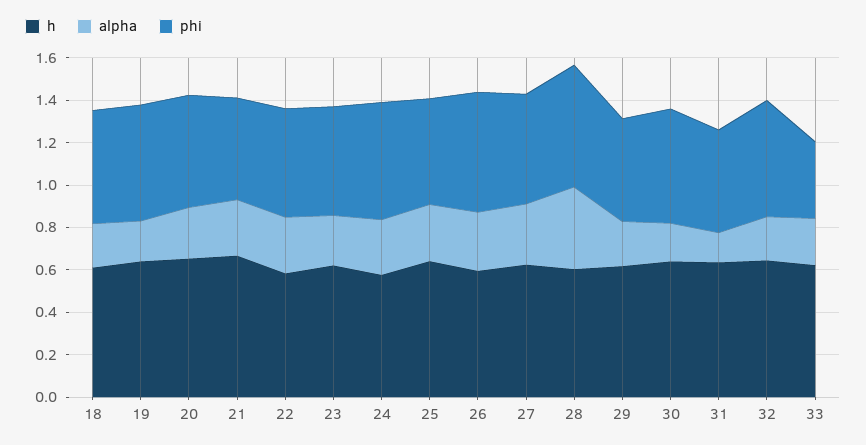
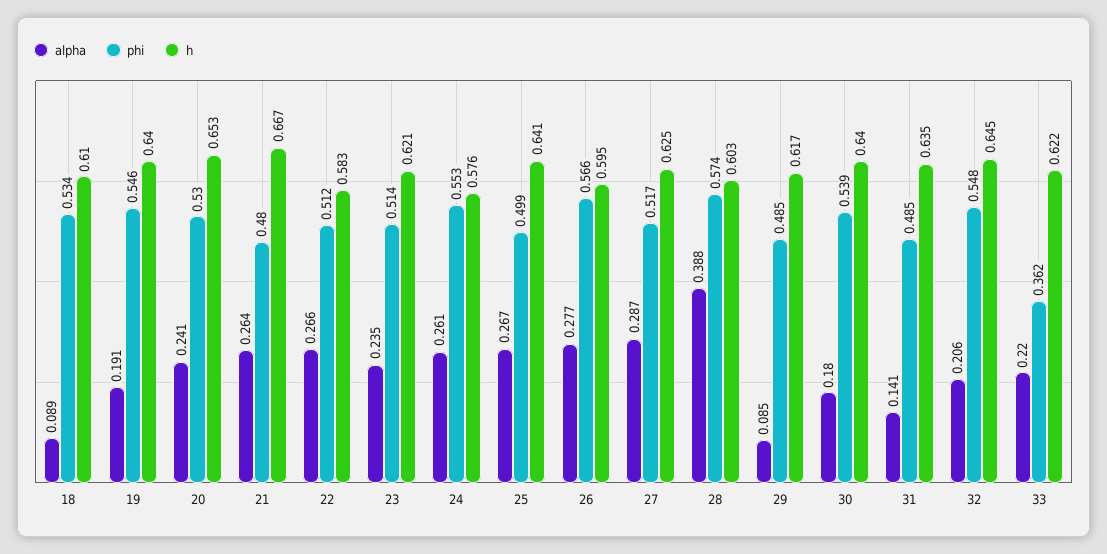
alpha, 18: 0.2 -> 0.089
alpha, 29: 0.2 -> 0.085

